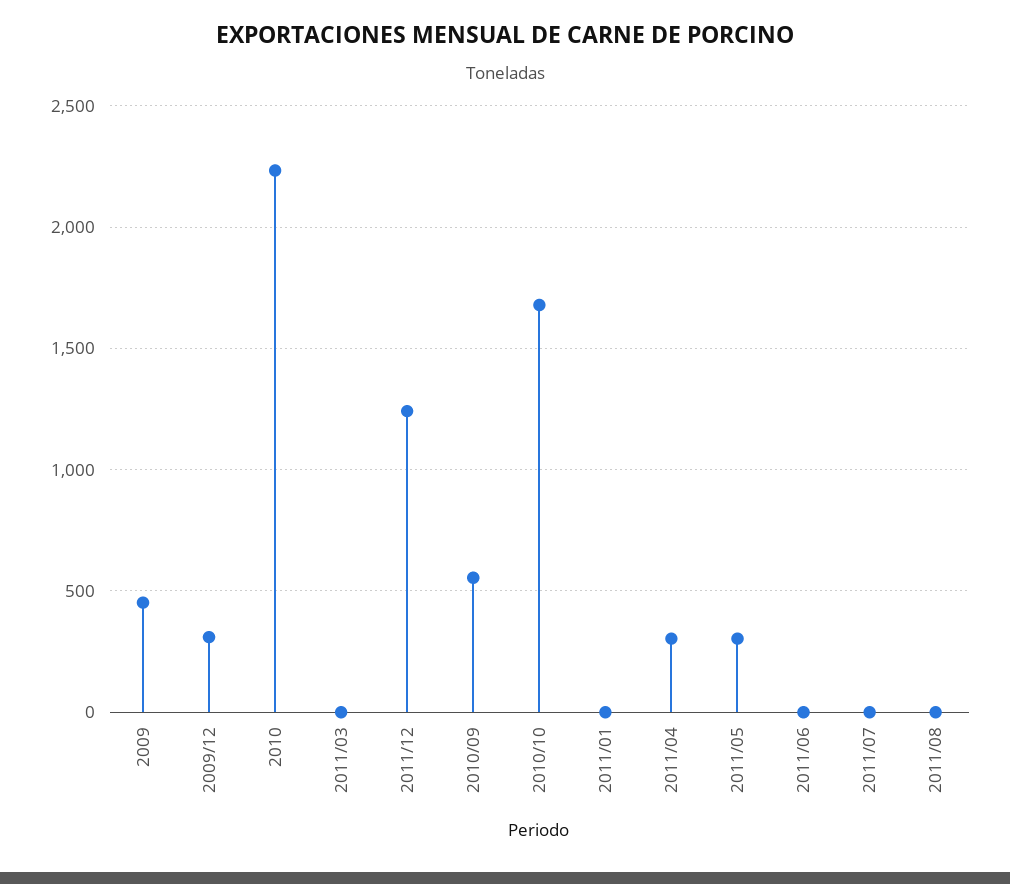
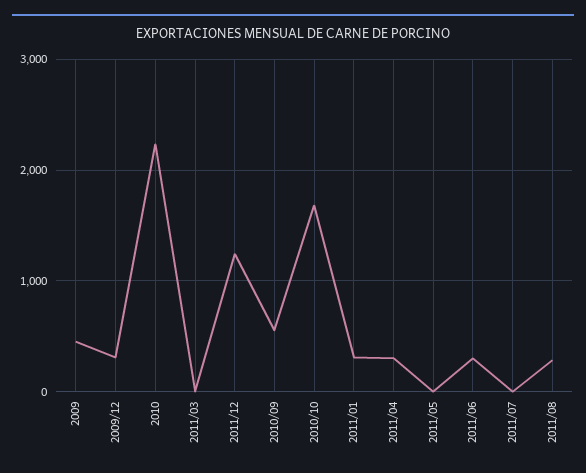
2011/01: 0 -> 300
2011/05: 300 -> 0
2011/06: 0 -> 300
2011/08: 0 -> 300

